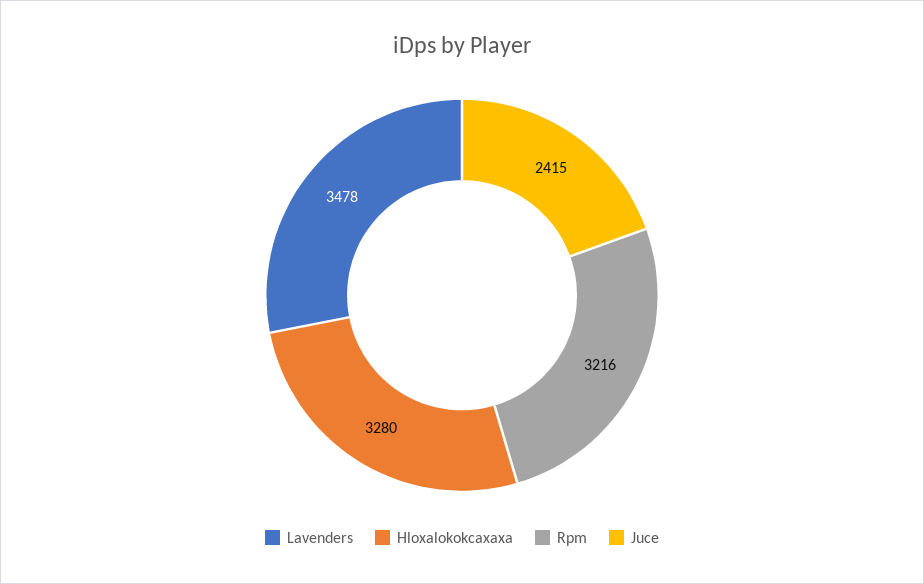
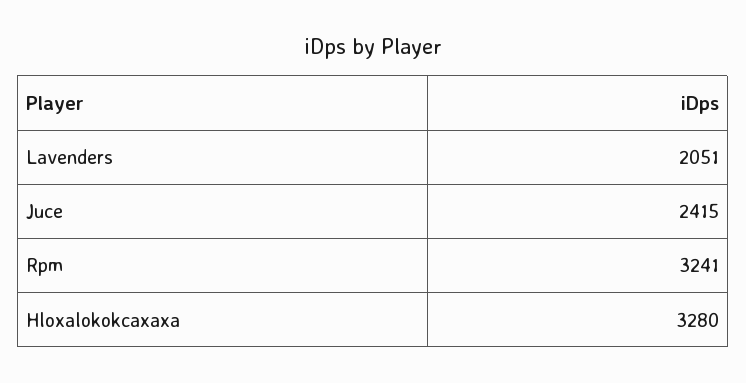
Lavenders: 3478 -> 2051
Rpm: 3216 -> 3241

